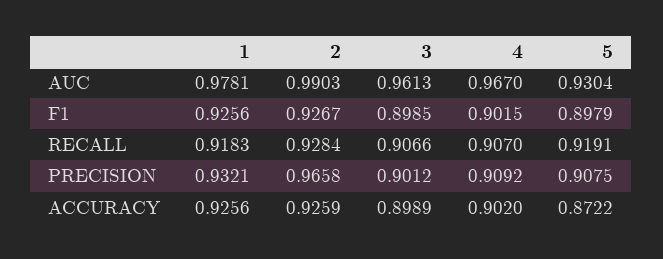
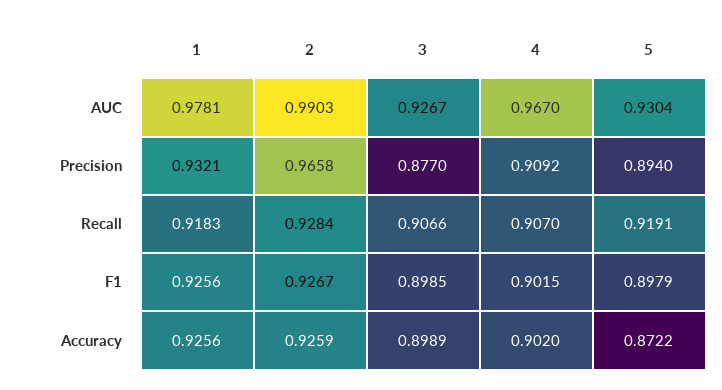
3, AUC: 0.9613 -> 0.9267
3, PRECISION: 0.9012 -> 0.877
5, PRECISION: 0.9075 -> 0.894

